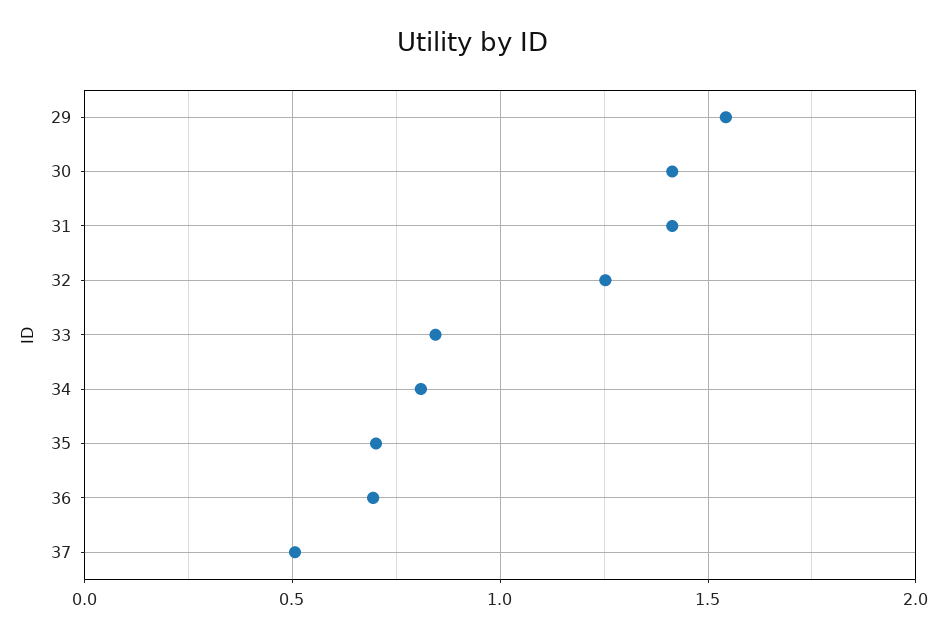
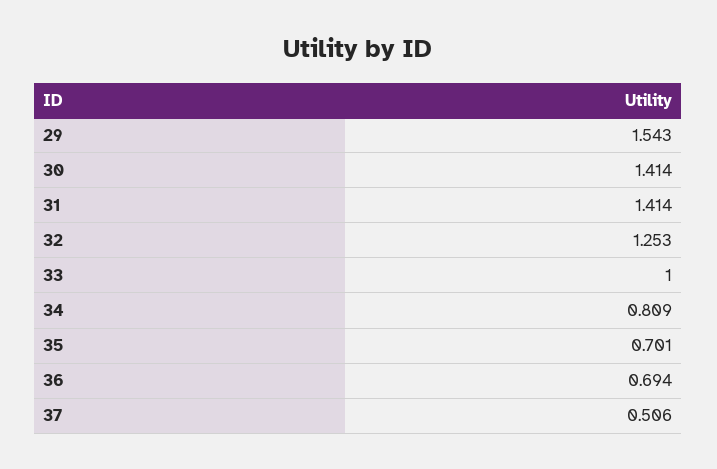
33: 0.85 -> 1

